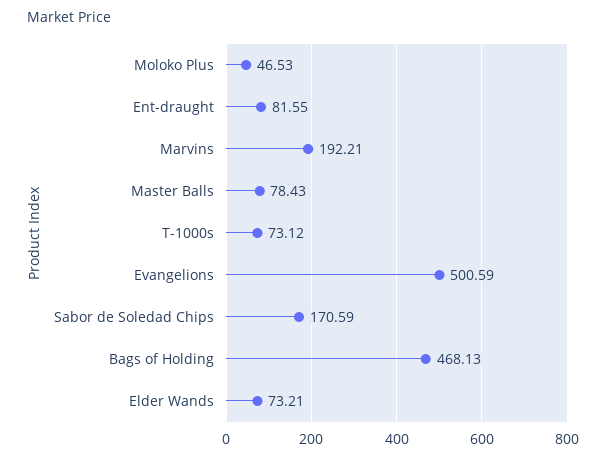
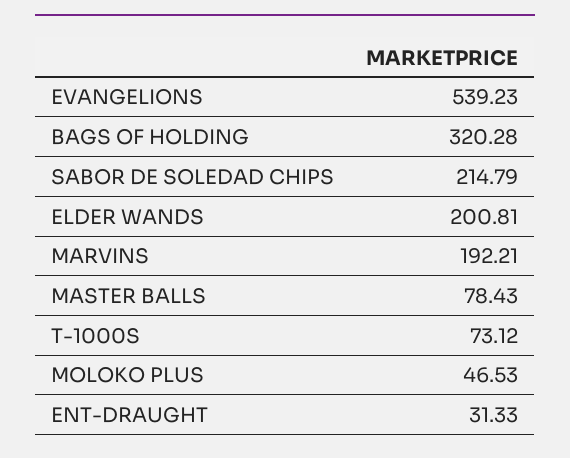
Ent-draught: 81.55 -> 31.33
Evangelions: 500.59 -> 539.23
Sabor de Soledad Chips: 170.59 -> 214.79
Bags of Holding: 468.13 -> 320.28
Elder Wands: 73.21 -> 200.81

